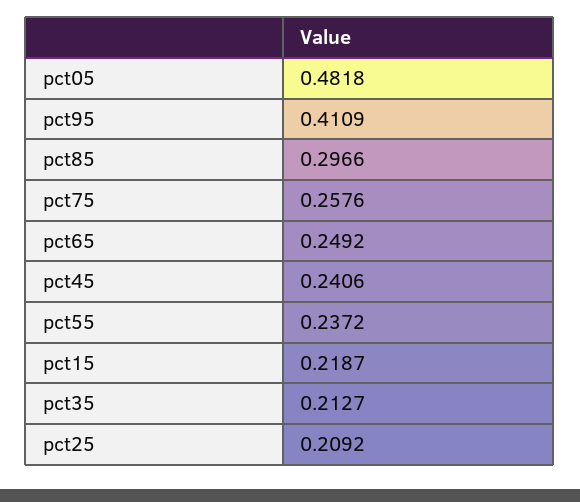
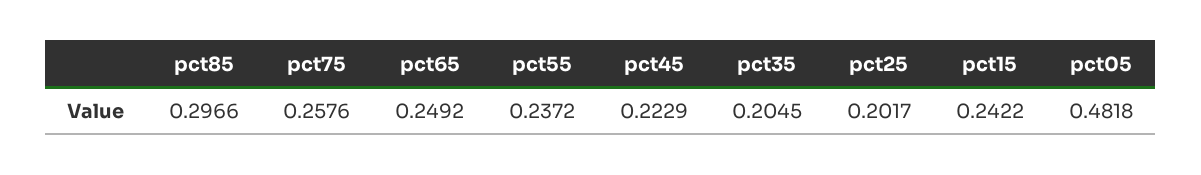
pct95: 0.4109 -> none
pct45: 0.2406 -> 0.2229
pct15: 0.2187 -> 0.2422
pct35: 0.2127 -> 0.2045
pct25: 0.2092 -> 0.2017

